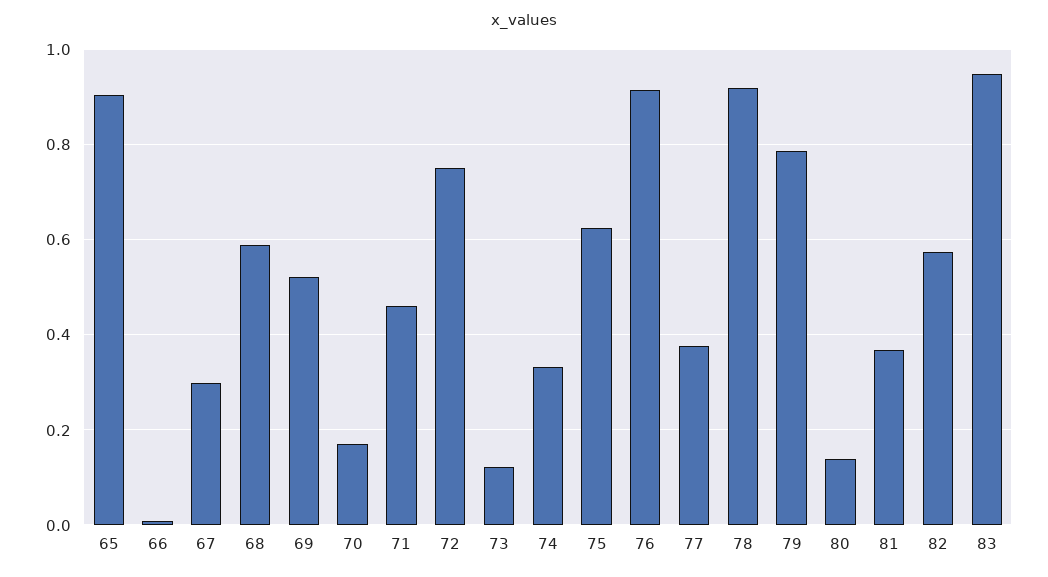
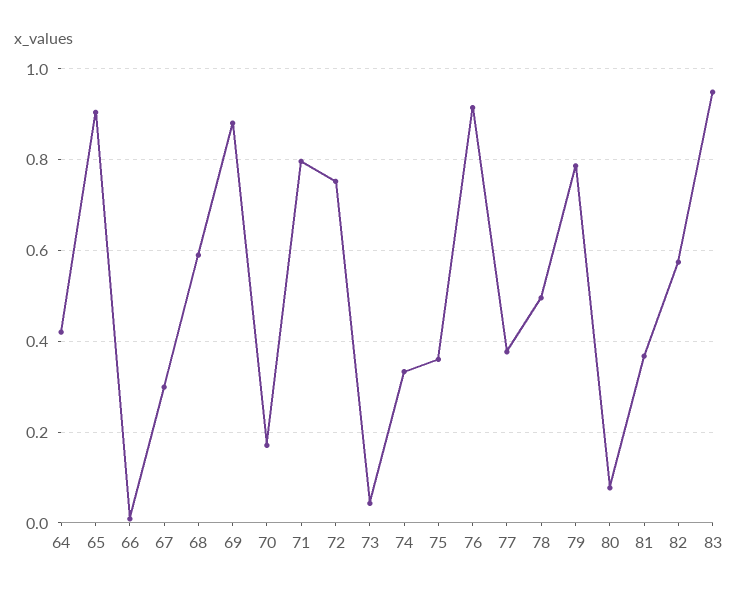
69: 0.52 -> 0.88
71: 0.46 -> 0.8
73: 0.12 -> 0.04
75: 0.62 -> 0.36
78: 0.92 -> 0.5
80: 0.14 -> 0.08
64: none -> 0.42

